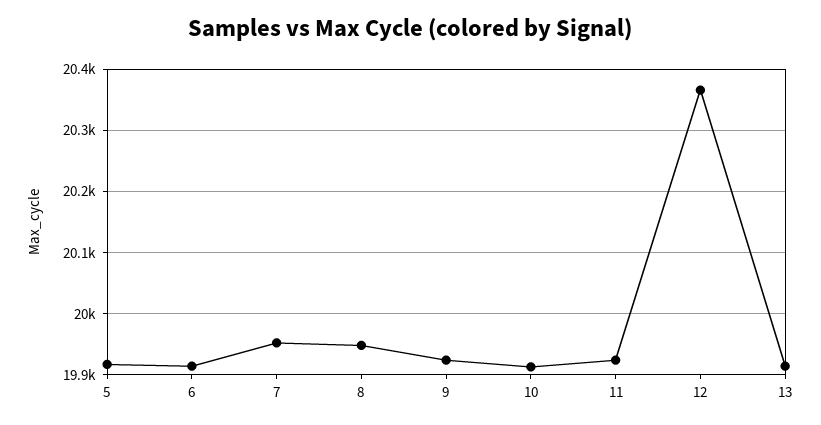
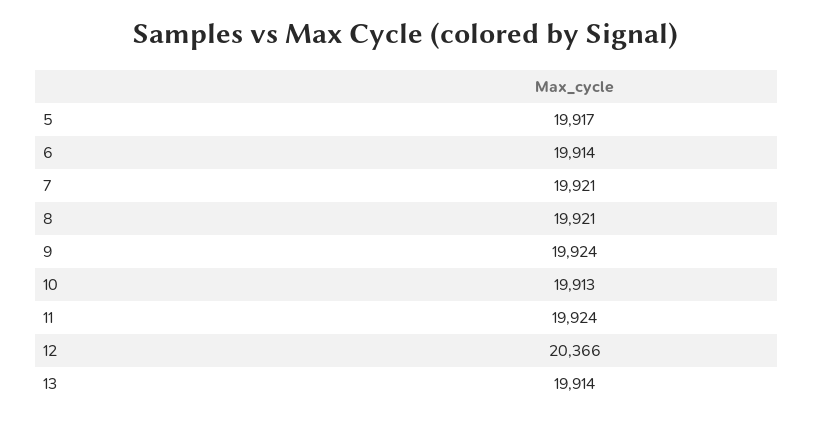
7: 19950 -> 19921
8: 19950 -> 19921

